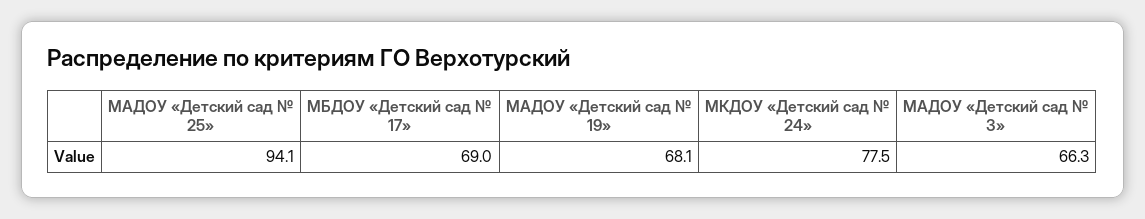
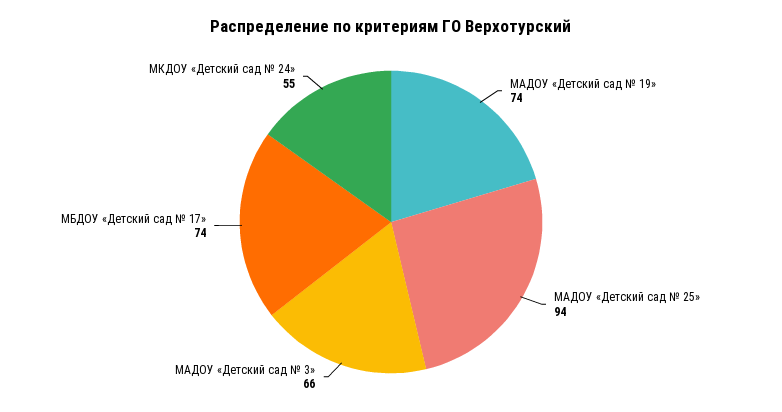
МБДОУ «Детский сад № 17»: 69 -> 74
МАДОУ «Детский сад № 19»: 68.1 -> 74
МКДОУ «Детский сад № 24»: 77.5 -> 55

